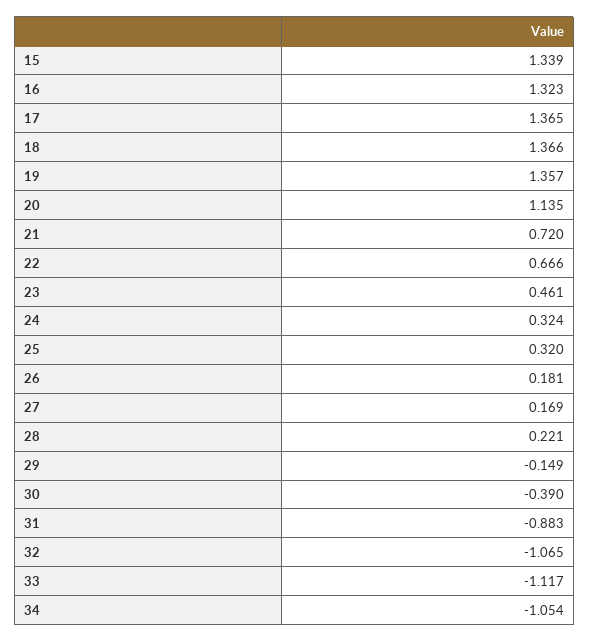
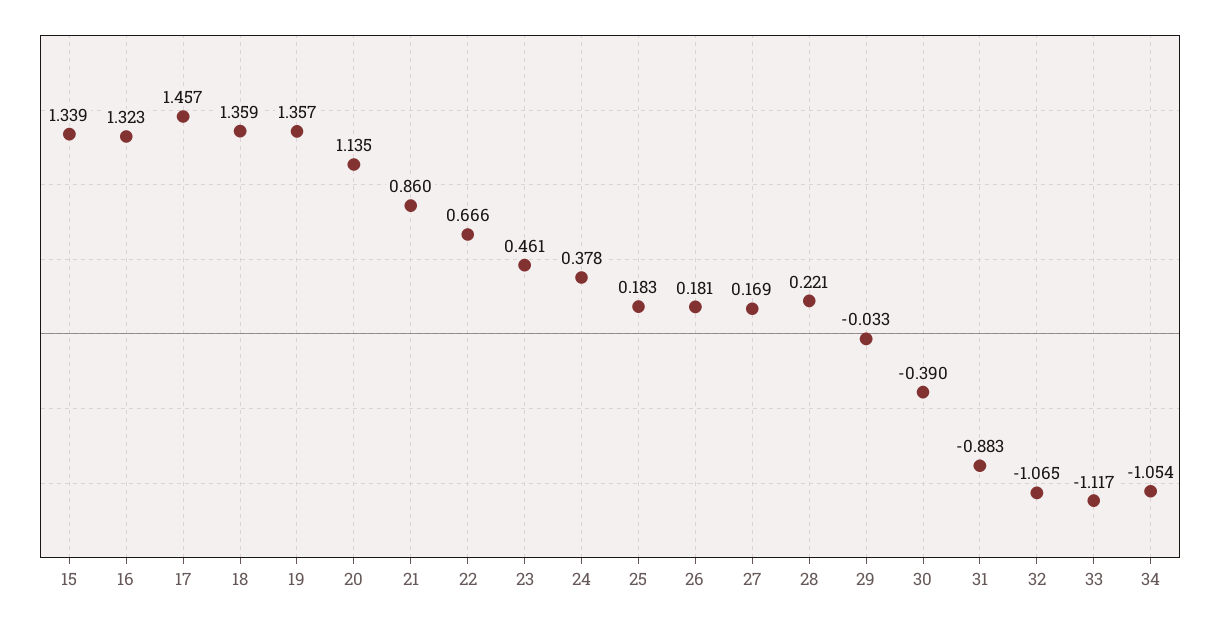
17: 1.365 -> 1.457
18: 1.366 -> 1.359
21: 0.72 -> 0.86
24: 0.324 -> 0.378
25: 0.32 -> 0.183
29: -0.149 -> -0.033

